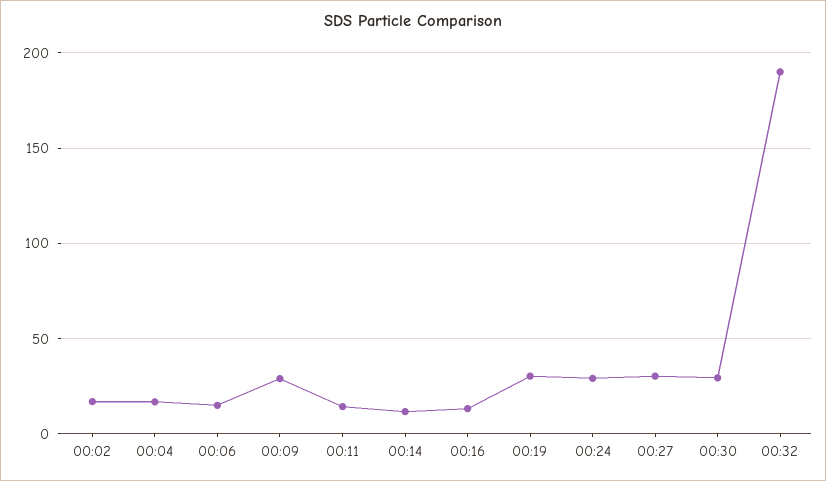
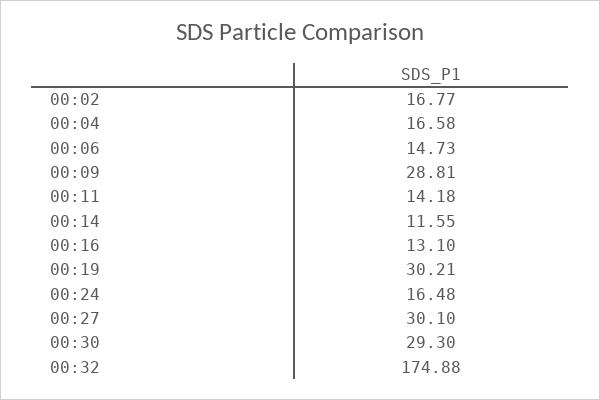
00:24: 30 -> 16.48
00:32: 190 -> 174.88

